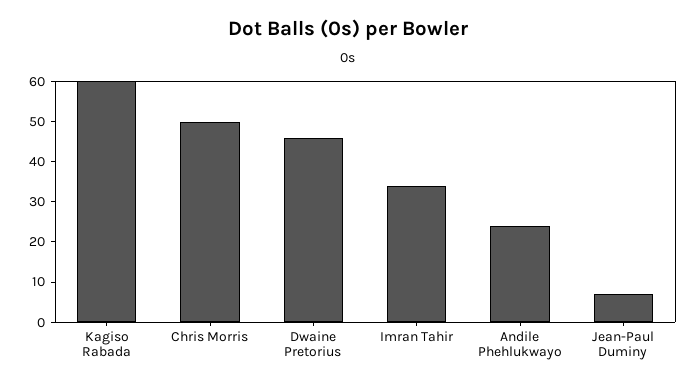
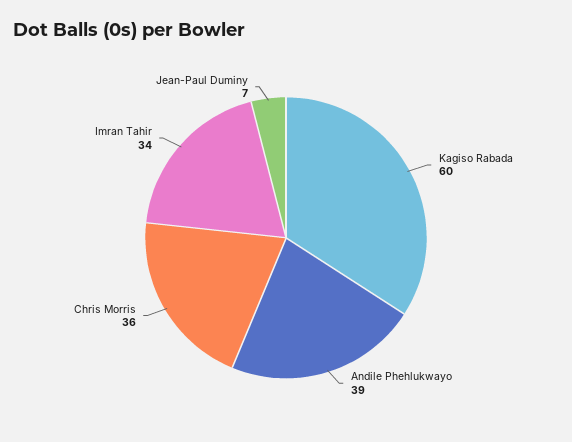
Chris Morris: 50 -> 36
Dwaine Pretorius: 45 -> none
Andile Phehlukwayo: 25 -> 39

